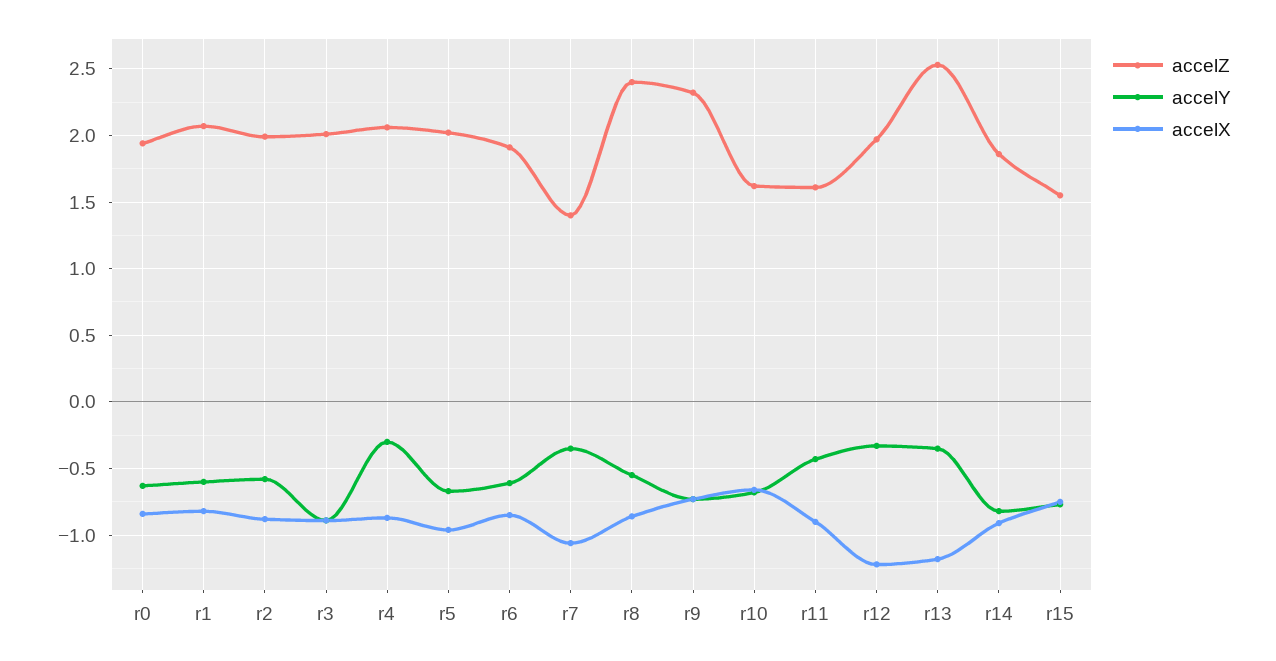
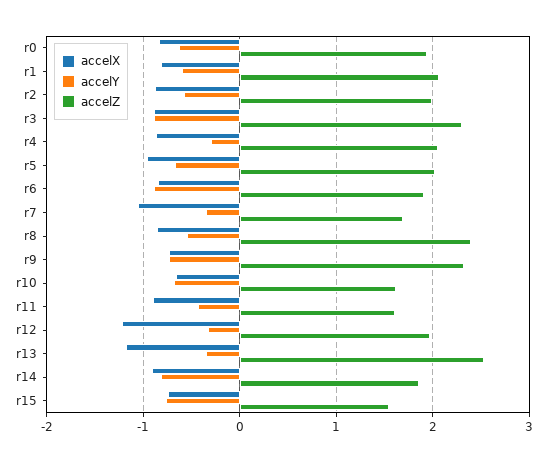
accelZ, r3: 2 -> 2.3
accelY, r6: -0.6 -> -0.9
accelZ, r7: 1.4 -> 1.7

